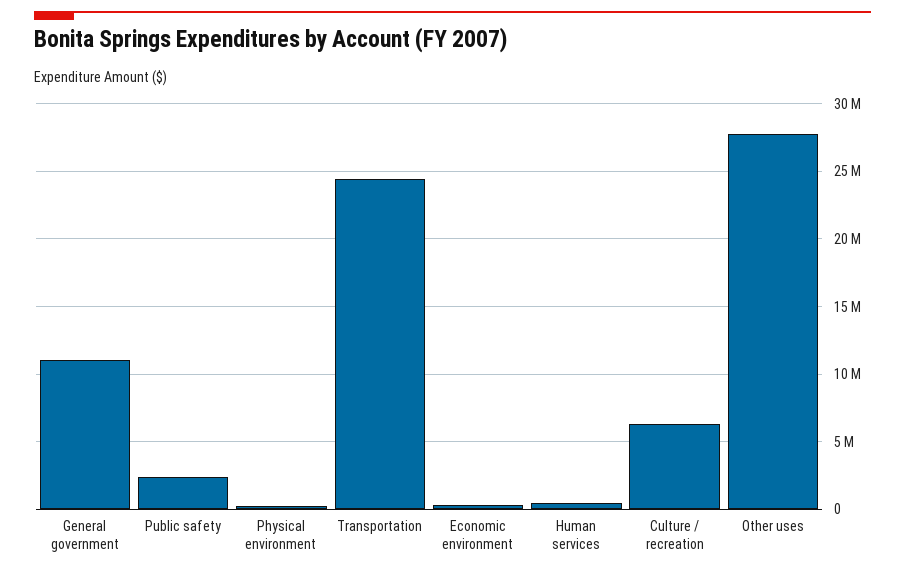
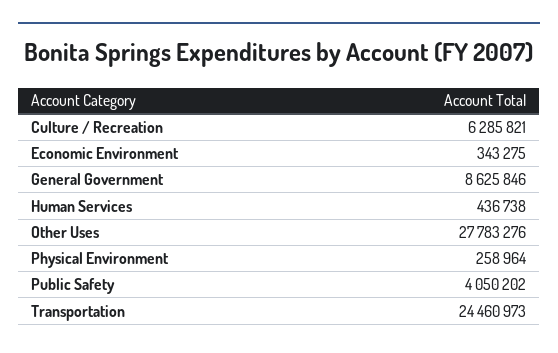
General government: 11000000 -> 8625846
Public safety: 2500000 -> 4050202

